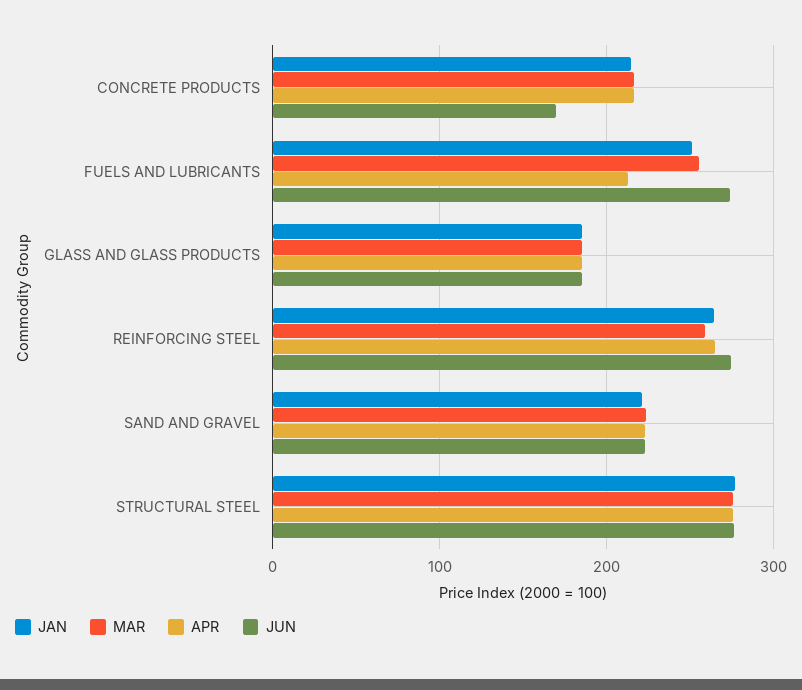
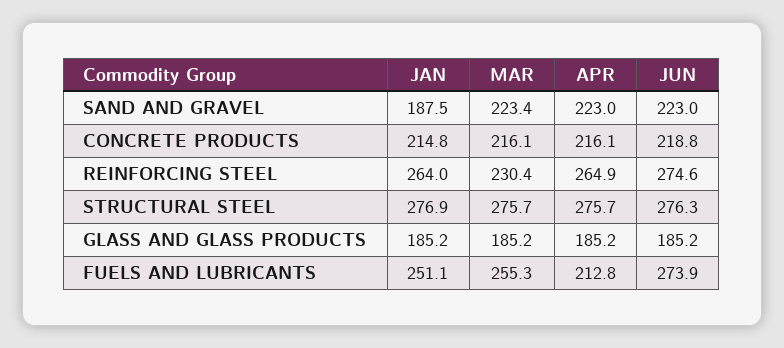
JUN, CONCRETE PRODUCTS: 170 -> 218.8
MAR, REINFORCING STEEL: 260 -> 230.4
JAN, SAND AND GRAVEL: 220 -> 187.5

